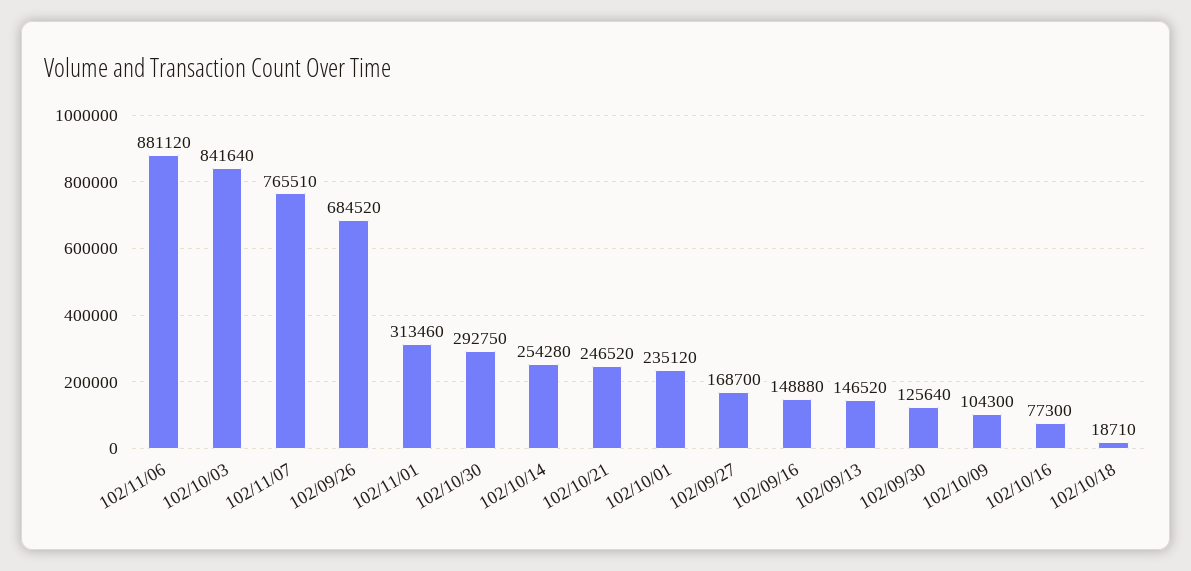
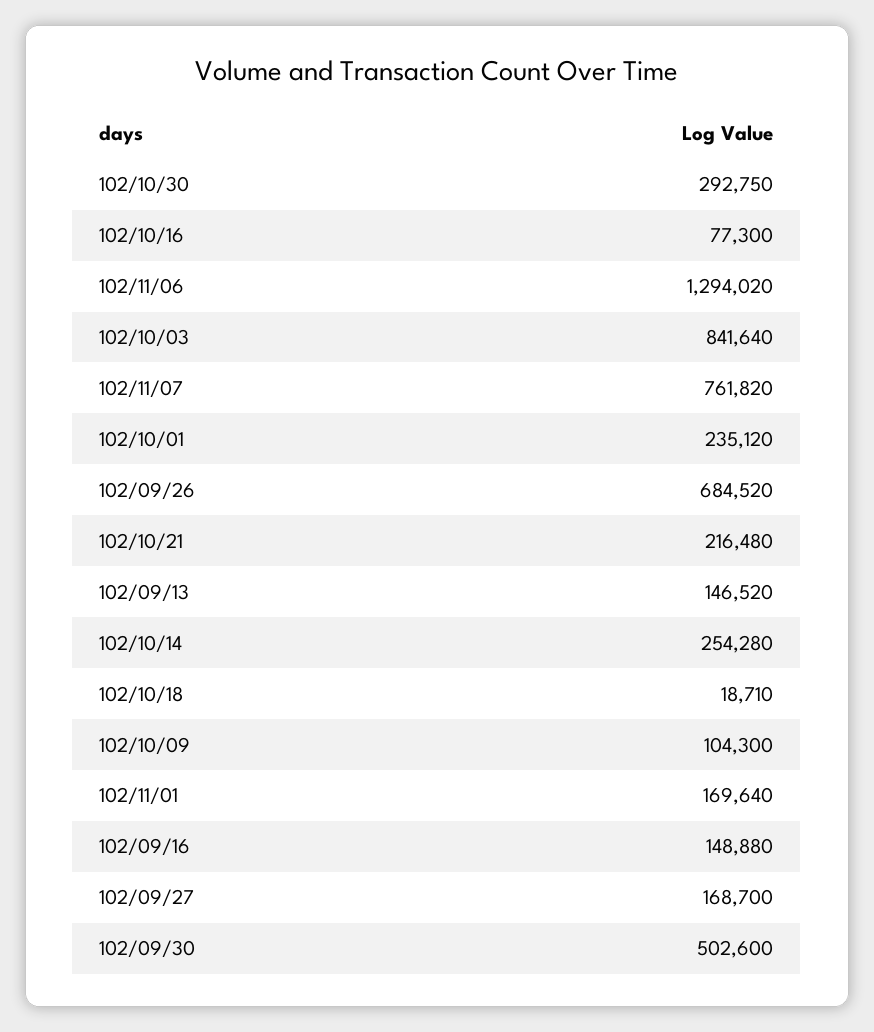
102/11/06: 881120 -> 1294020
102/11/07: 765510 -> 761820
102/11/01: 313460 -> 169640
102/10/21: 246520 -> 216480
102/09/30: 125640 -> 502600

